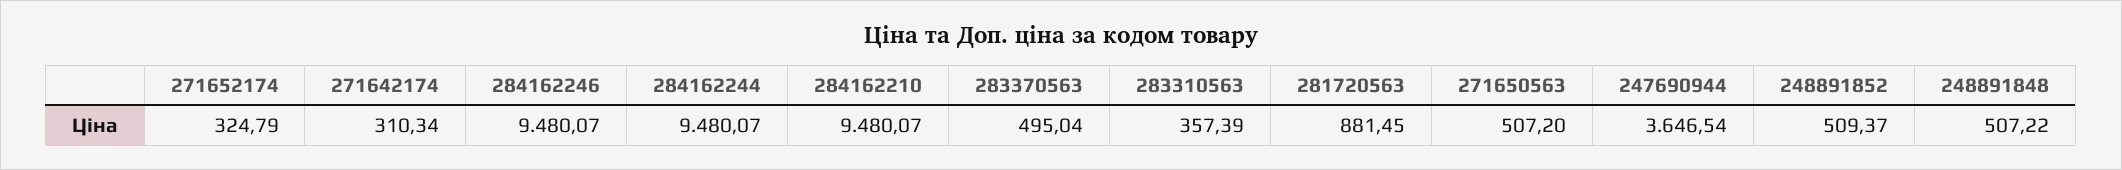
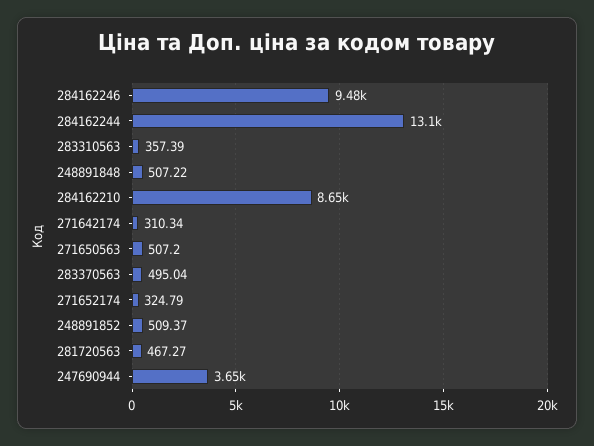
284162244: 9480.07 -> 13100
284162210: 9480.07 -> 8650
281720563: 881.45 -> 467.27

